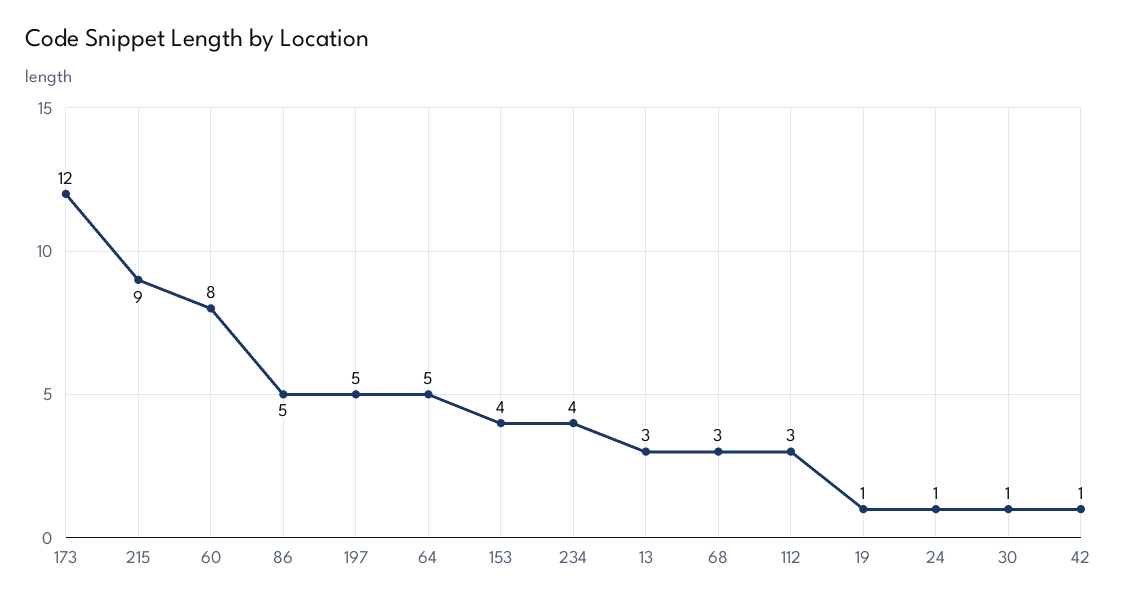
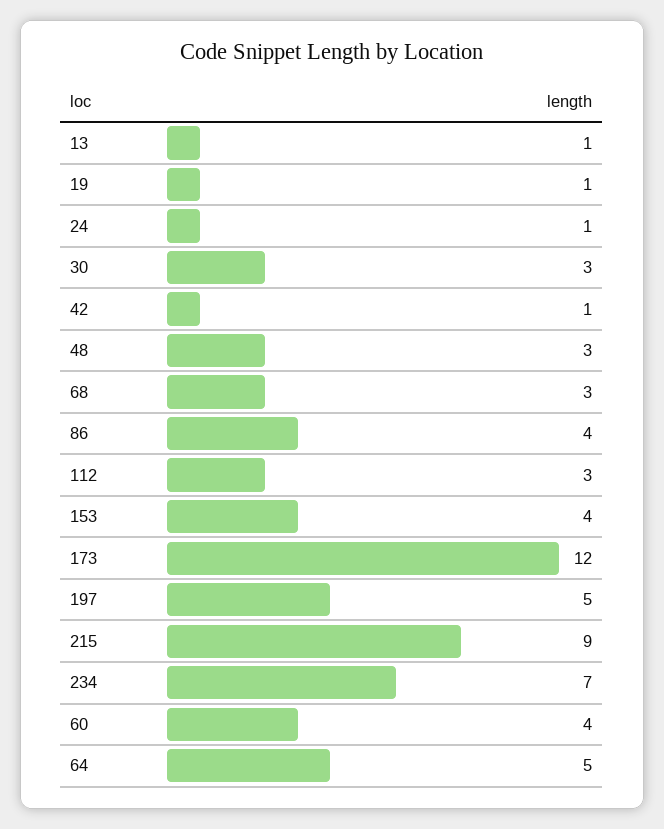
60: 8 -> 4
86: 5 -> 4
234: 4 -> 7
13: 3 -> 1
30: 1 -> 3
48: none -> 3

